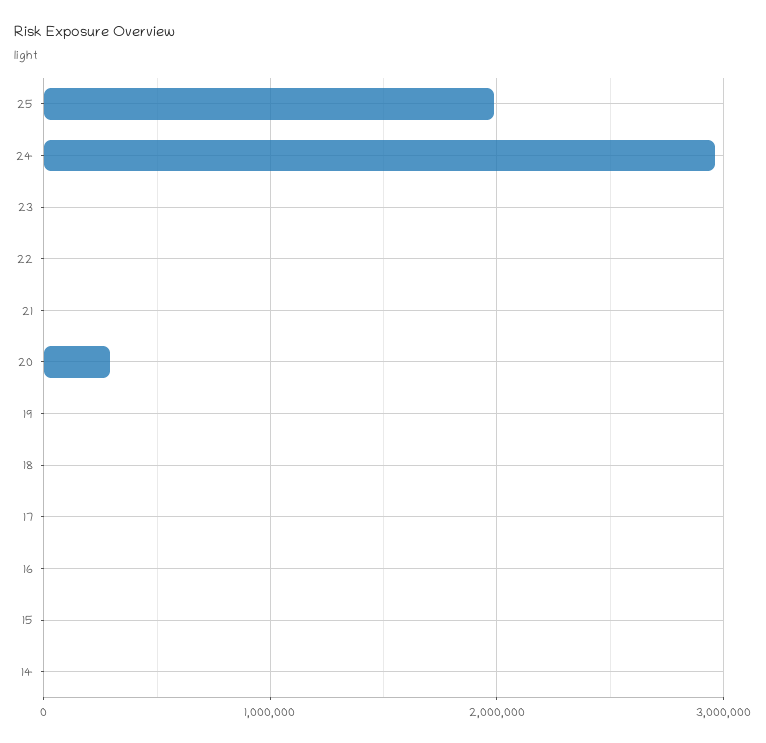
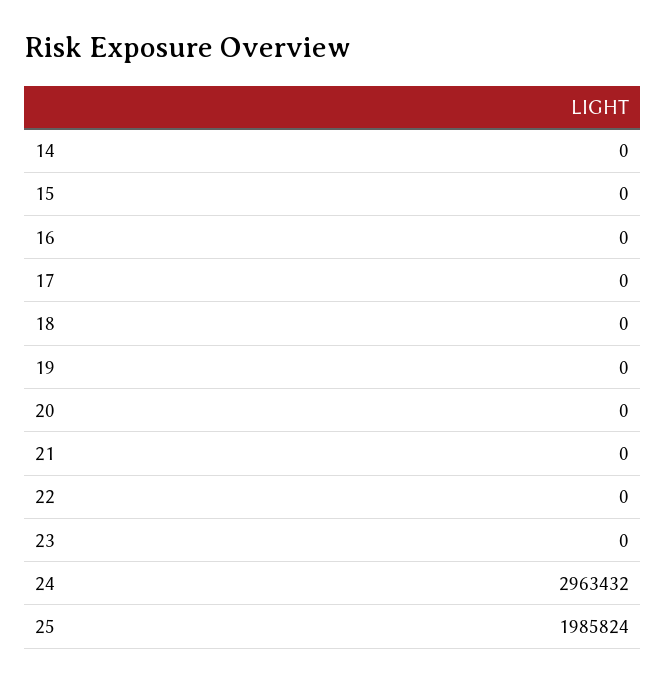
20: 300000 -> 0

